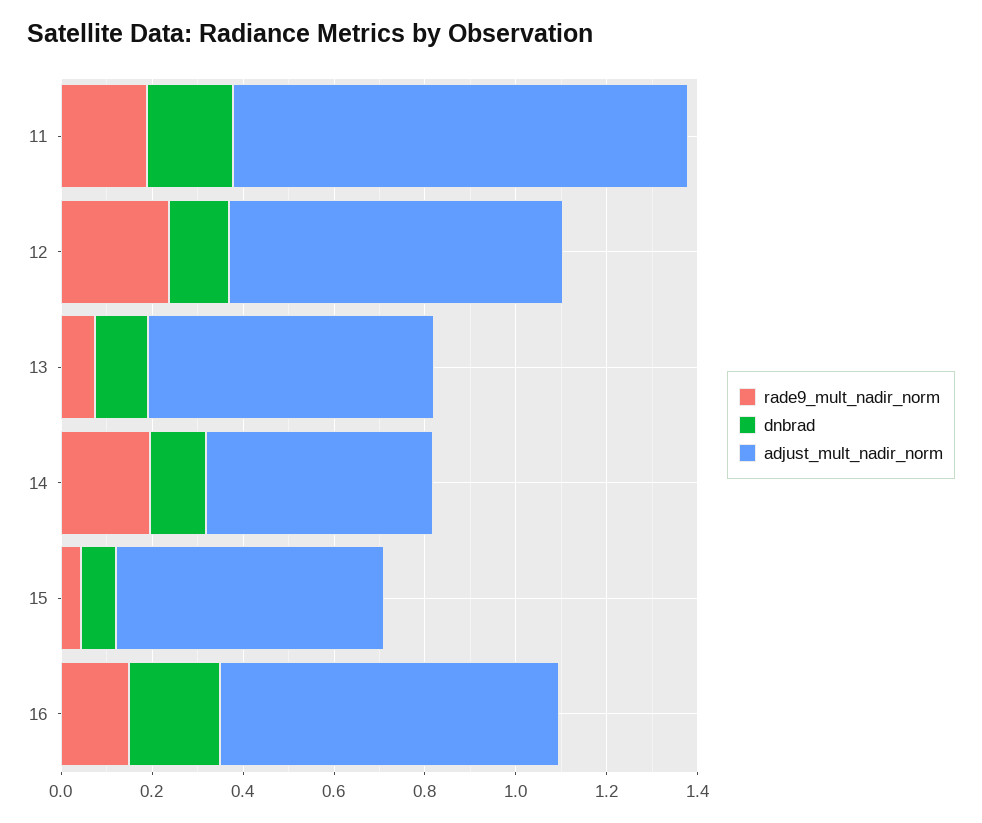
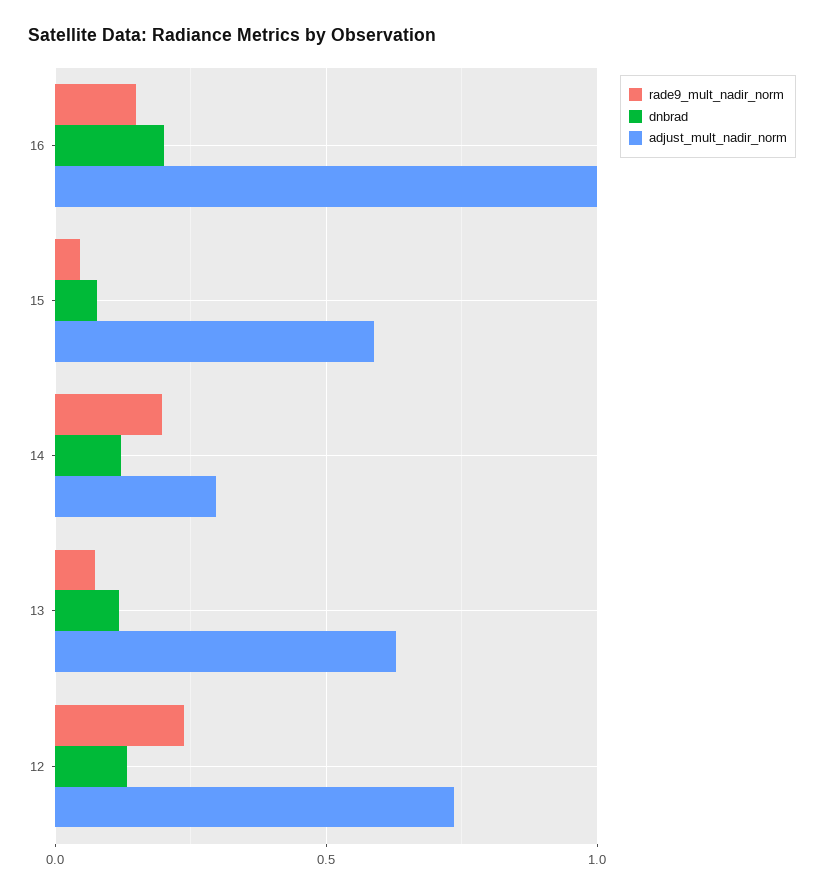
rade9_mult_nadir_norm, 11: 0.2 -> none
dnbrad, 11: 0.2 -> none
adjust_mult_nadir_norm, 11: 1 -> none
adjust_mult_nadir_norm, 14: 0.5 -> 0.3
adjust_mult_nadir_norm, 16: 0.75 -> 1

